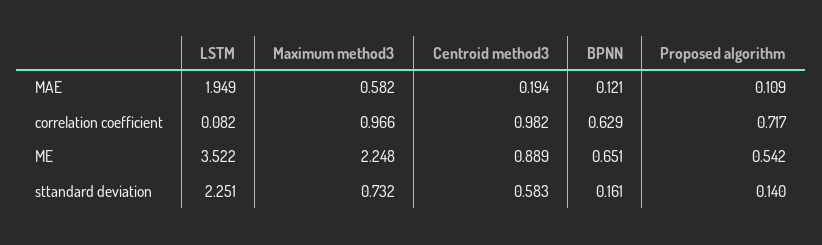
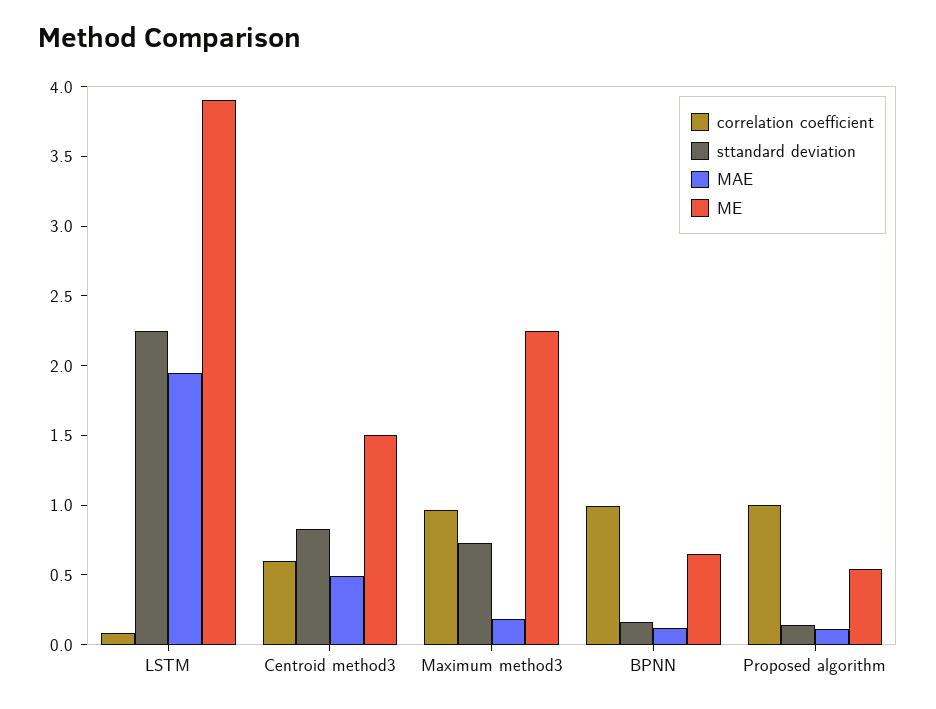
MAE, Maximum method3: 0.582 -> 0.2
MAE, Centroid method3: 0.194 -> 0.5
correlation coefficient, Centroid method3: 0.982 -> 0.6
correlation coefficient, BPNN: 0.629 -> 1
correlation coefficient, Proposed algorithm: 0.717 -> 1
ME, LSTM: 3.522 -> 3.9
ME, Centroid method3: 0.889 -> 1.5
sttandard deviation, Centroid method3: 0.583 -> 0.8

